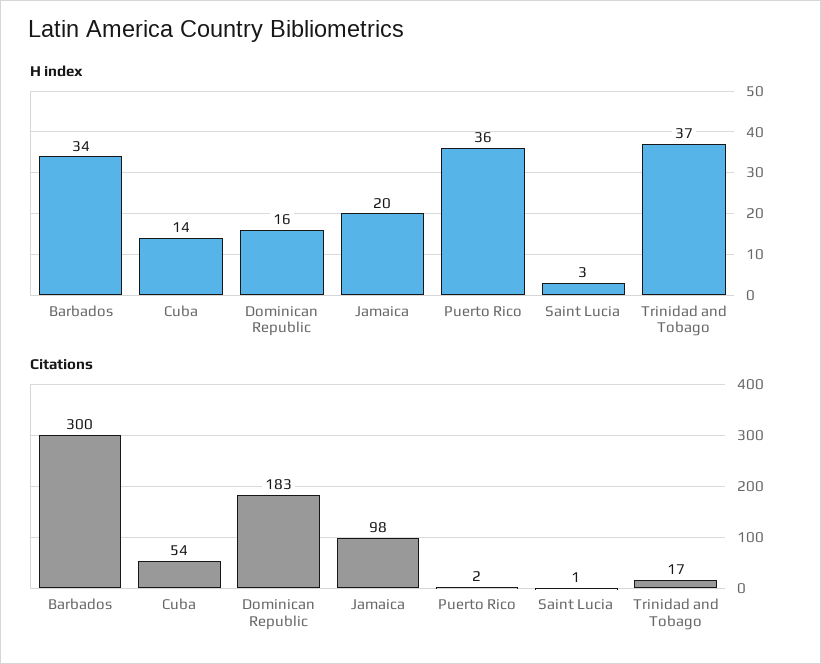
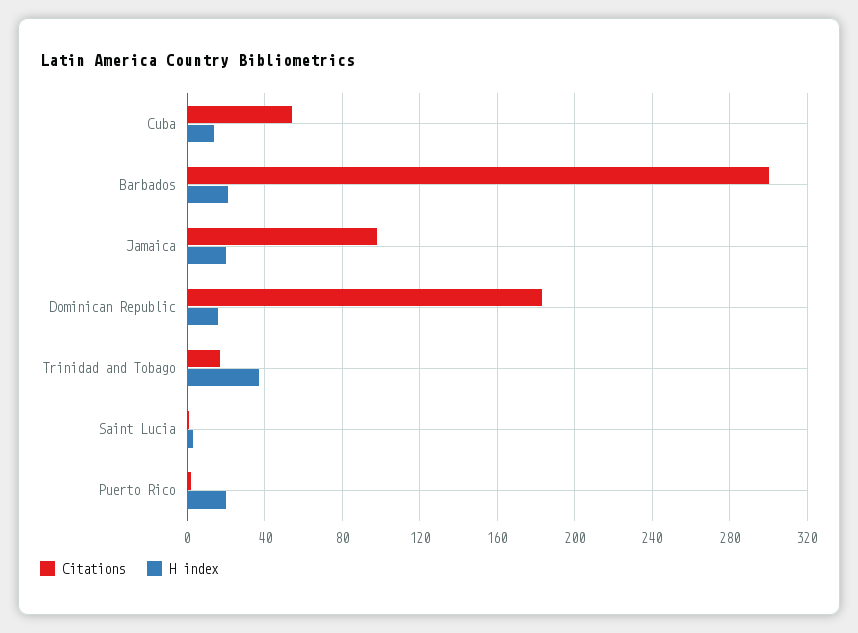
H index, Barbados: 34 -> 20
H index, Puerto Rico: 36 -> 20

